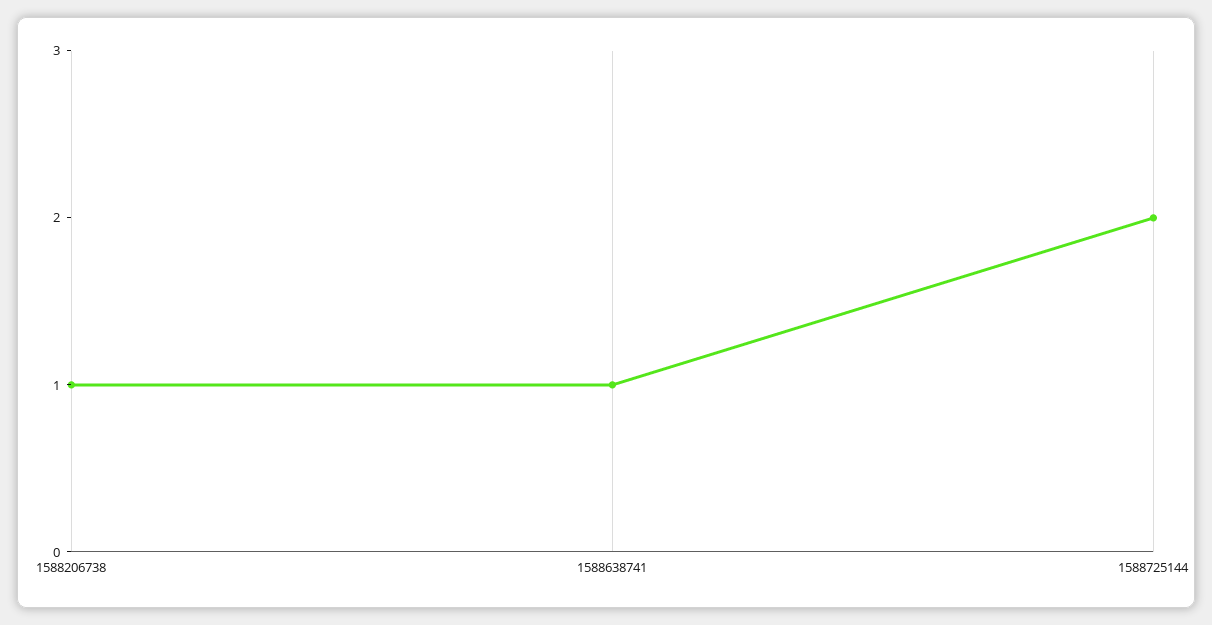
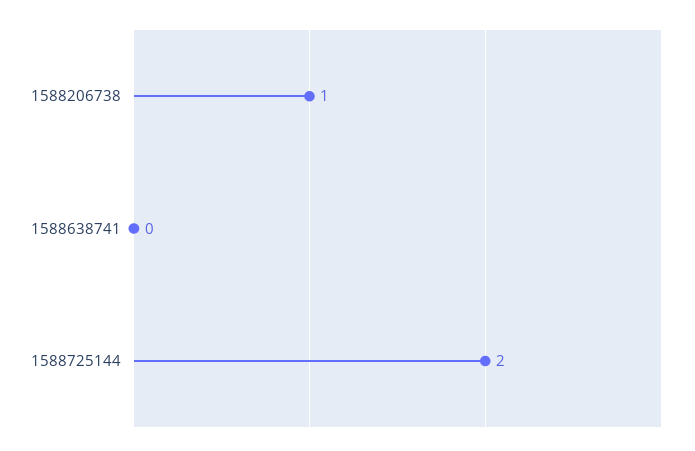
1588638741: 1 -> 0

